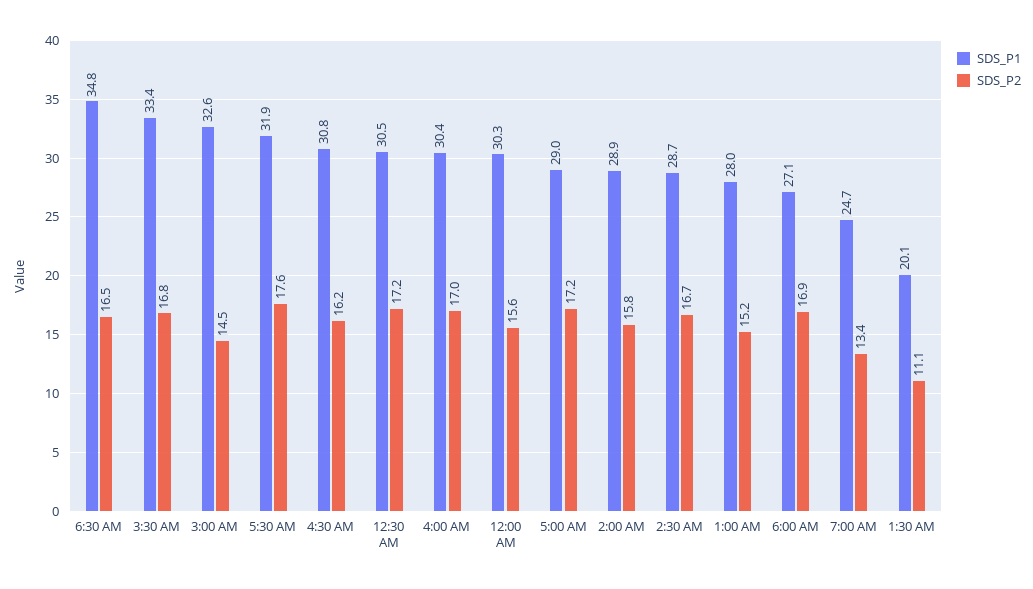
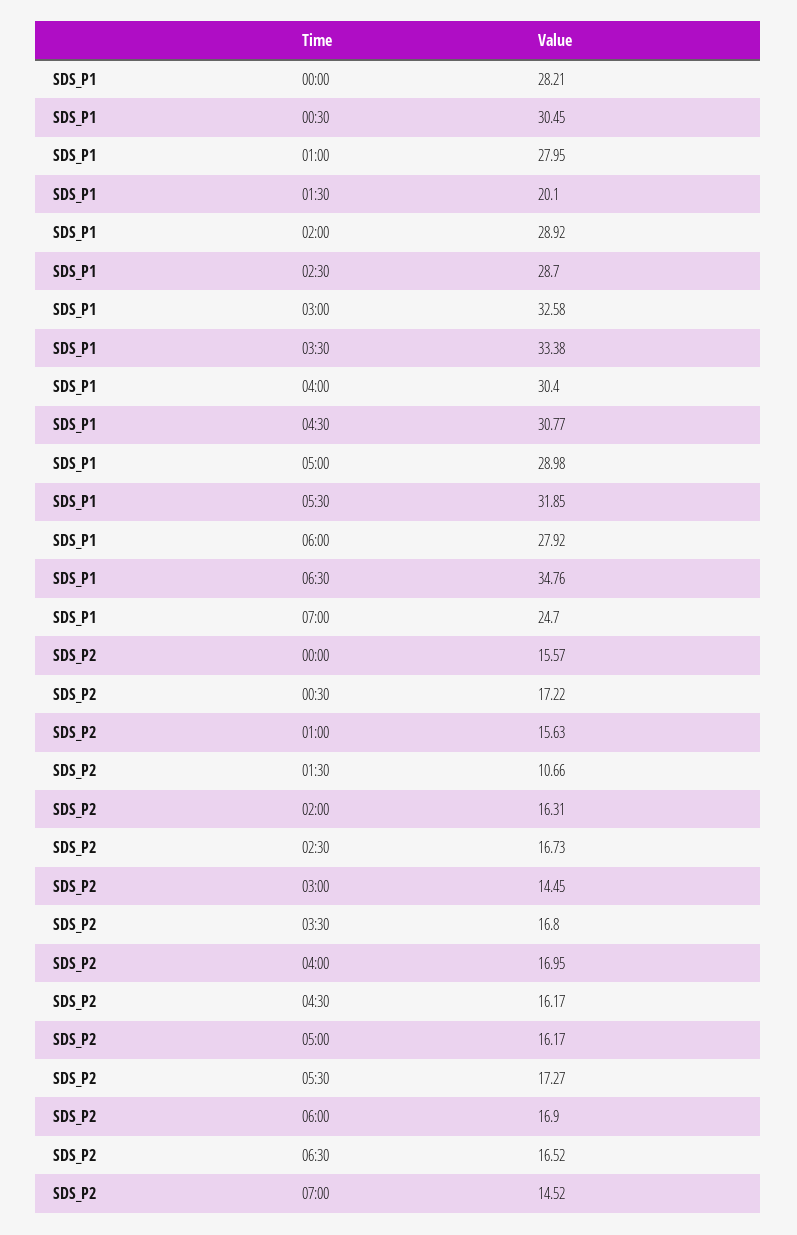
SDS_P2, 5:30 AM: 17.6 -> 17.27
SDS_P1, 12:00 AM: 30.3 -> 28.21
SDS_P2, 5:00 AM: 17.2 -> 16.17
SDS_P2, 2:00 AM: 15.8 -> 16.31
SDS_P2, 1:00 AM: 15.2 -> 15.63
SDS_P1, 6:00 AM: 27.1 -> 27.92
SDS_P2, 7:00 AM: 13.4 -> 14.52
SDS_P2, 1:30 AM: 11.1 -> 10.66

